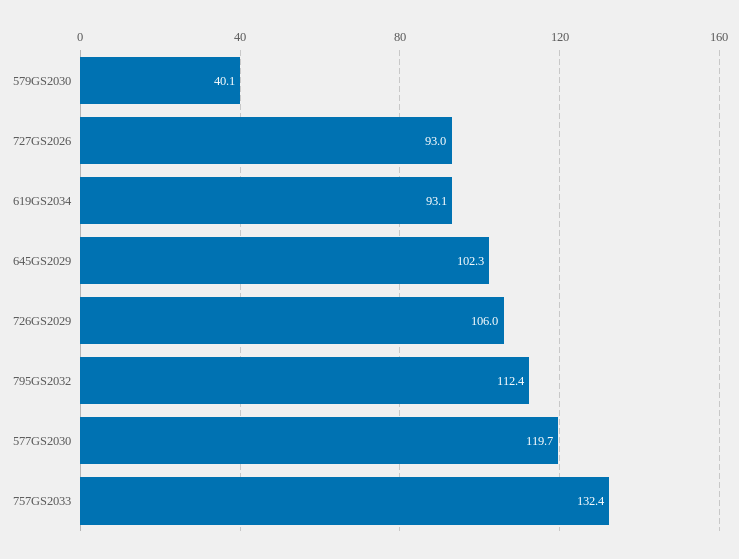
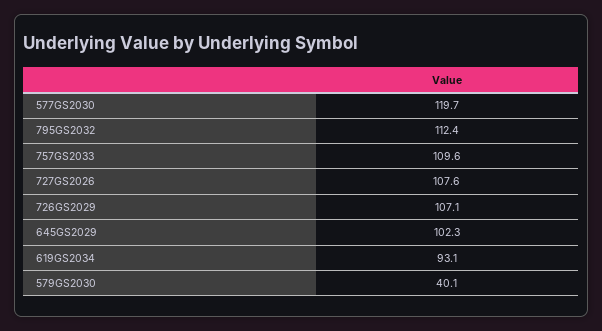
727GS2026: 93 -> 107.6
726GS2029: 106 -> 107.1
757GS2033: 132.4 -> 109.6

